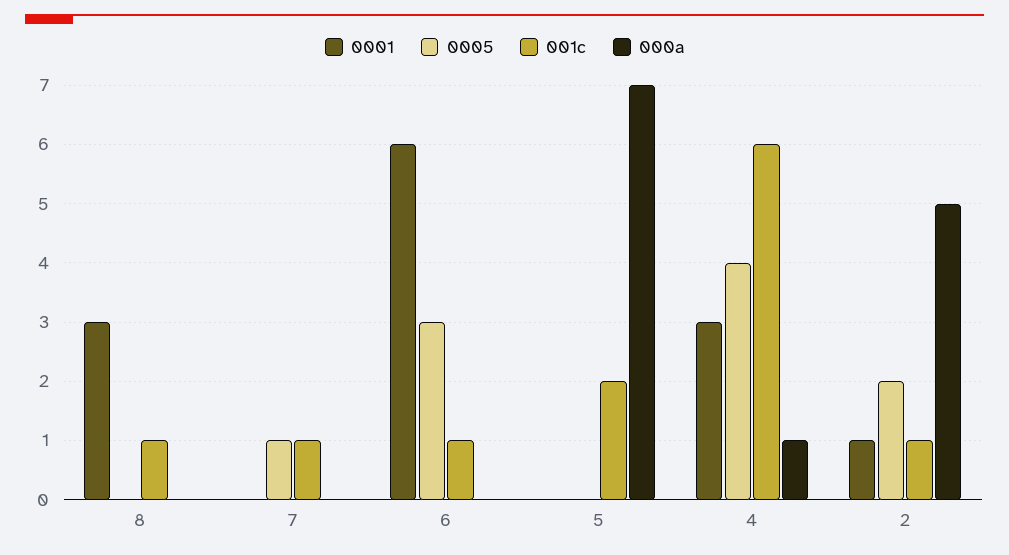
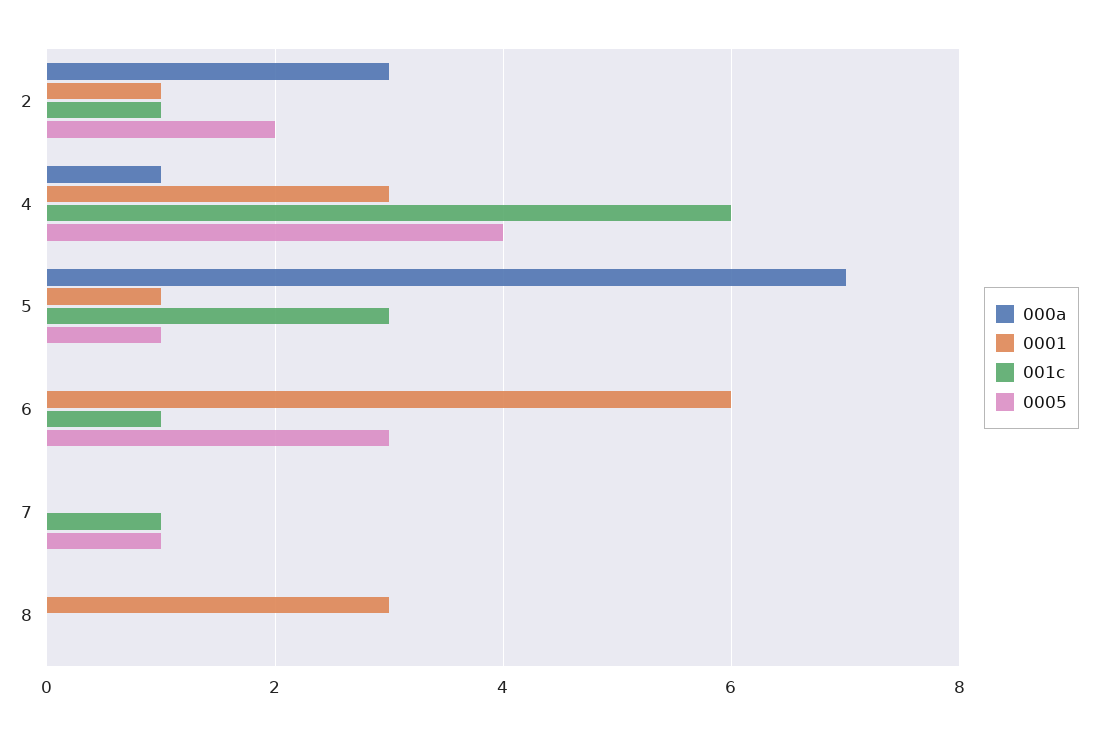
001c, 8: 1 -> 0
0001, 5: 0 -> 1
0005, 5: 0 -> 1
001c, 5: 2 -> 3
000a, 2: 5 -> 3

